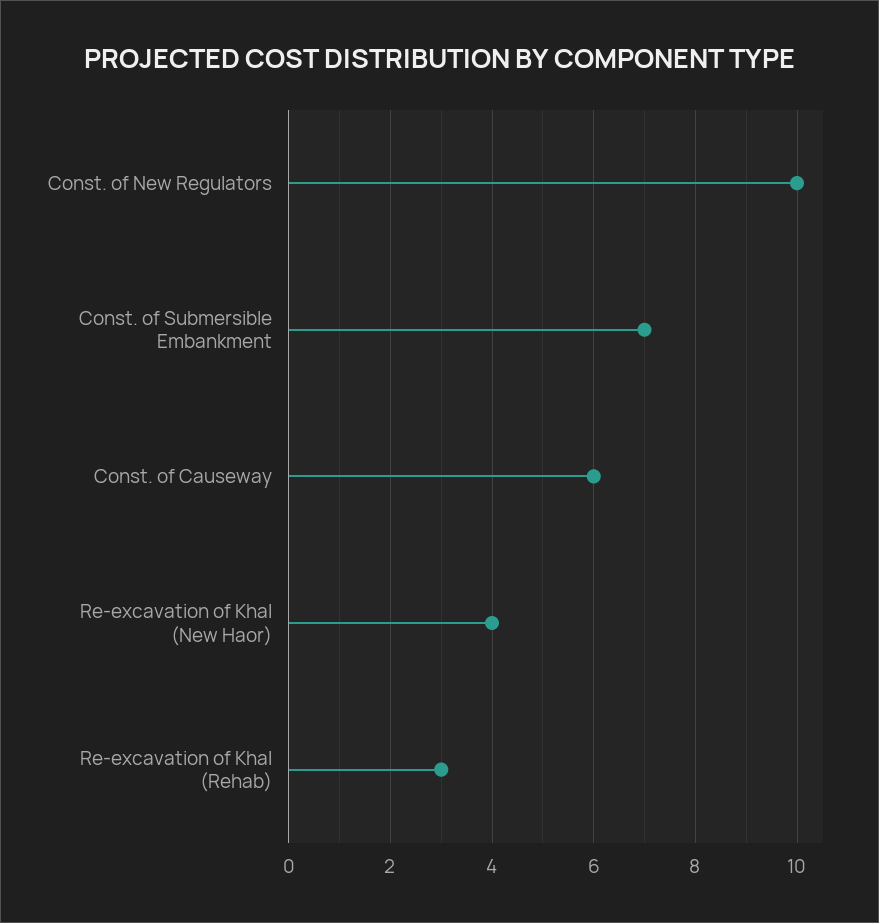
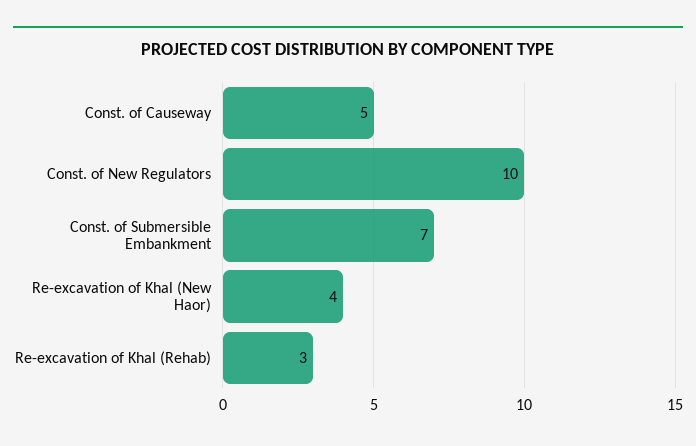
Const. of Causeway: 6 -> 5

